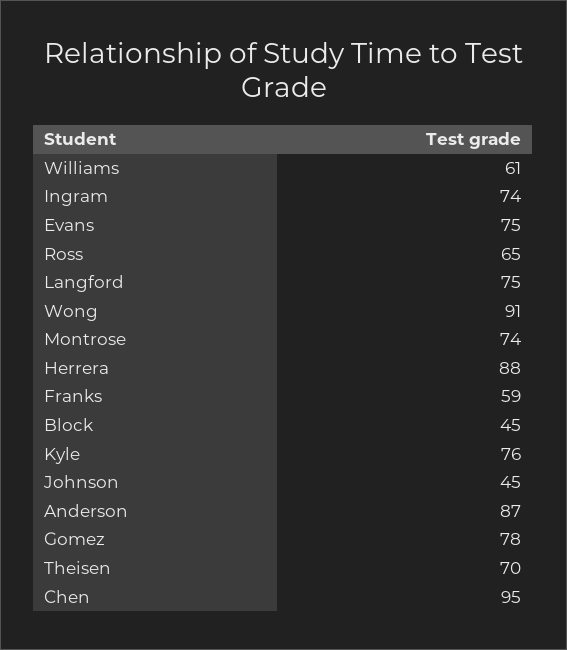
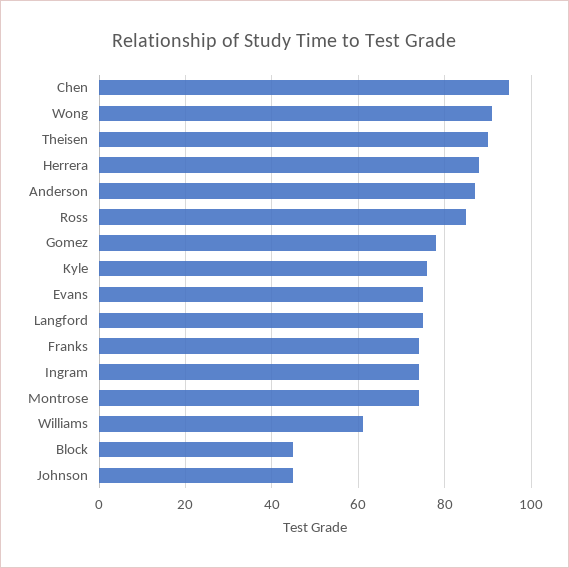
Ross: 65 -> 85
Franks: 59 -> 75
Theisen: 70 -> 90

